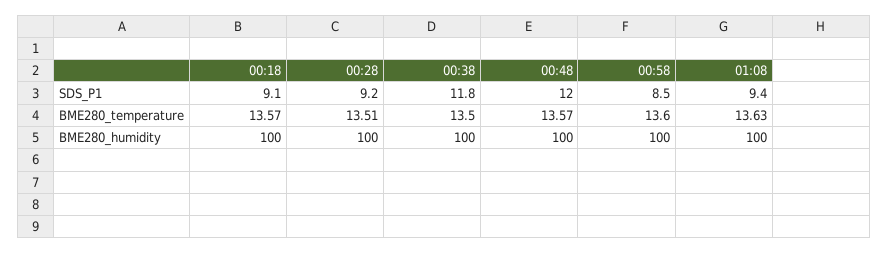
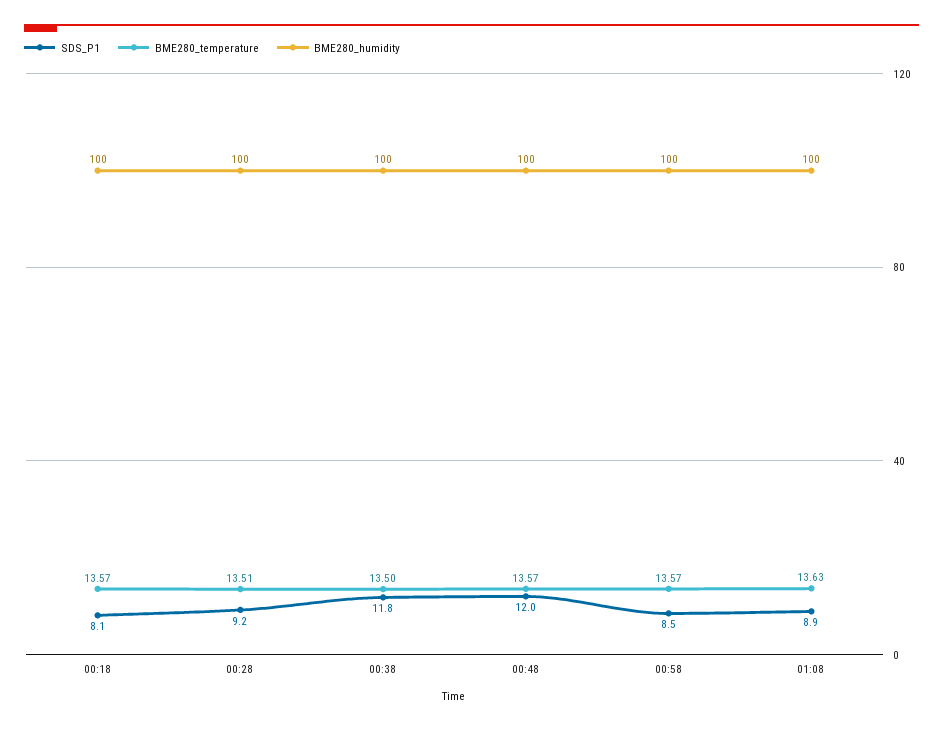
SDS_P1, 00:18: 9.1 -> 8.1
SDS_P1, 01:08: 9.4 -> 8.9
BME280_temperature, 00:58: 13.6 -> 13.57

